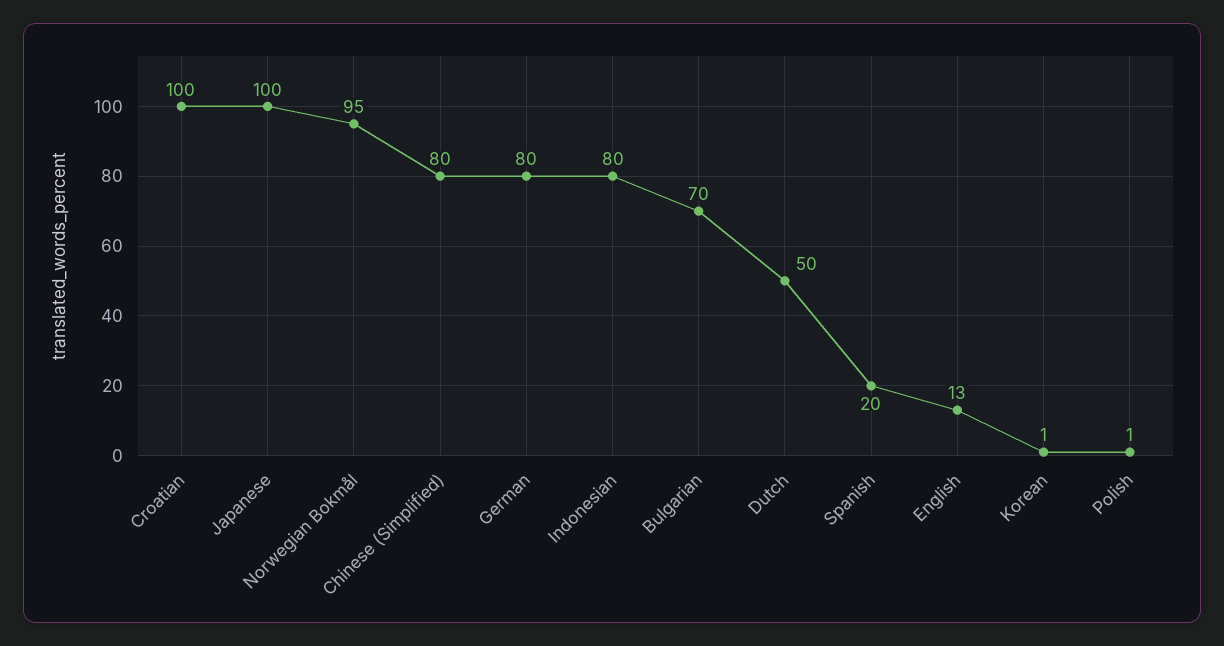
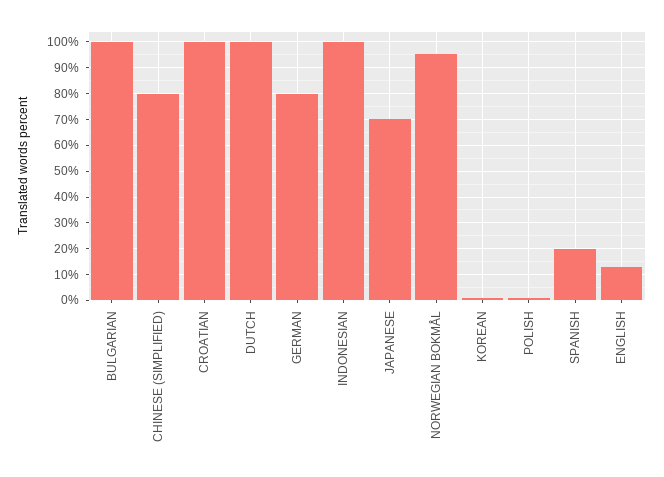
Japanese: 100 -> 70
Indonesian: 80 -> 100
Bulgarian: 70 -> 100
Dutch: 50 -> 100

